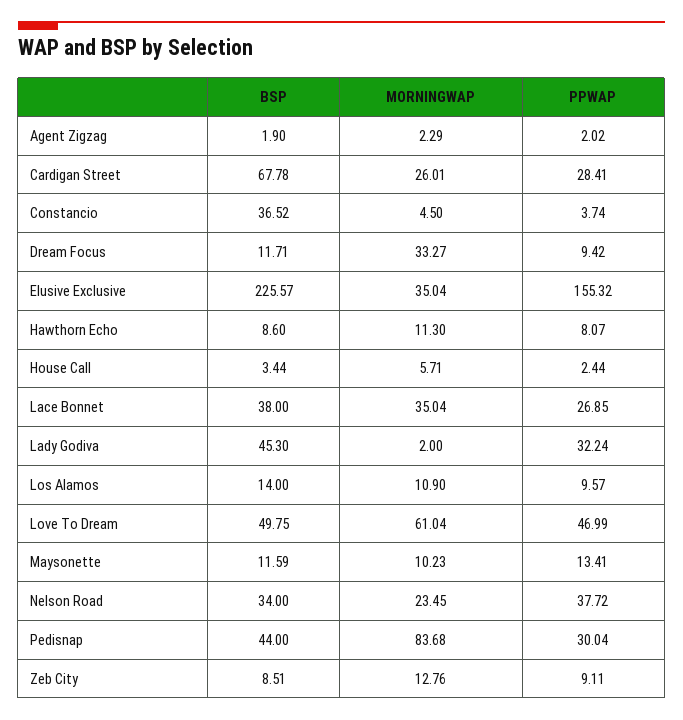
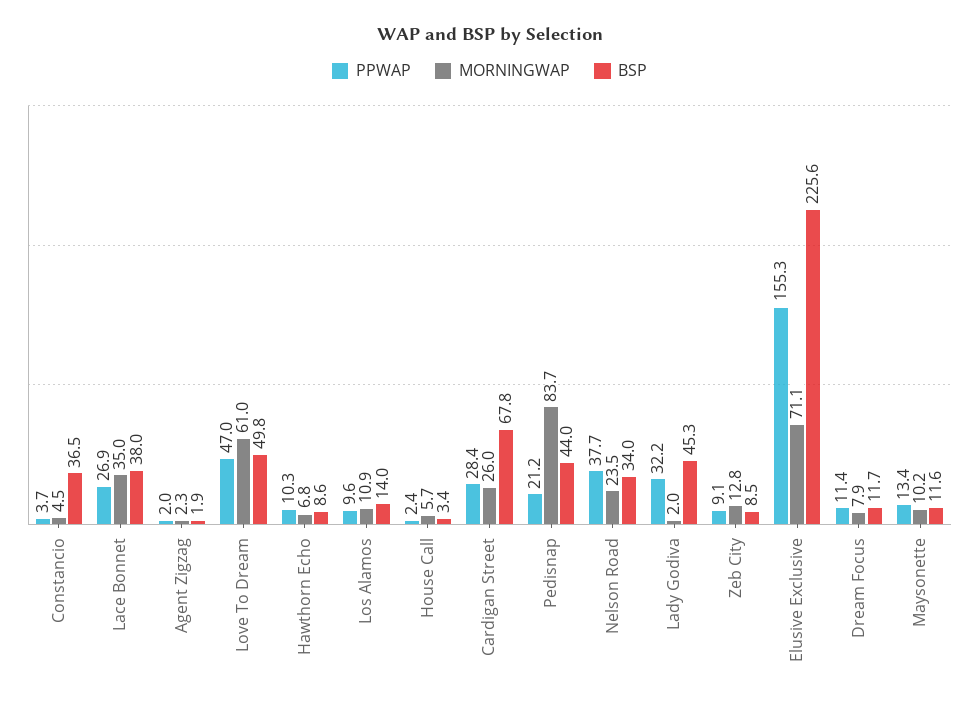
MORNINGWAP, Dream Focus: 33.27 -> 7.9
PPWAP, Dream Focus: 9.42 -> 11.4
MORNINGWAP, Elusive Exclusive: 35.04 -> 71.1
MORNINGWAP, Hawthorn Echo: 11.3 -> 6.8
PPWAP, Hawthorn Echo: 8.07 -> 10.3
PPWAP, Pedisnap: 30.04 -> 21.2

